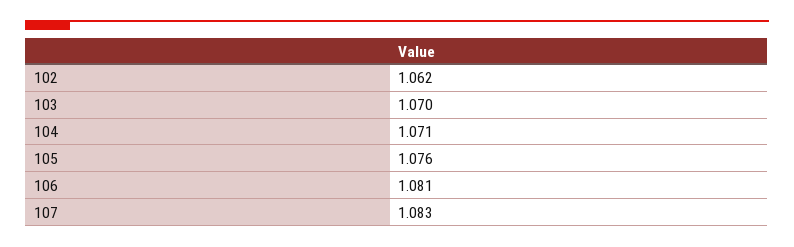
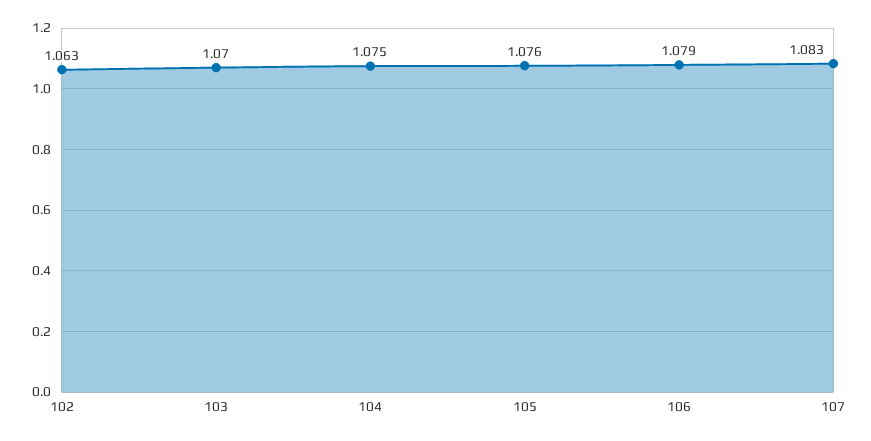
102: 1.062 -> 1.063
104: 1.071 -> 1.075
106: 1.081 -> 1.079

